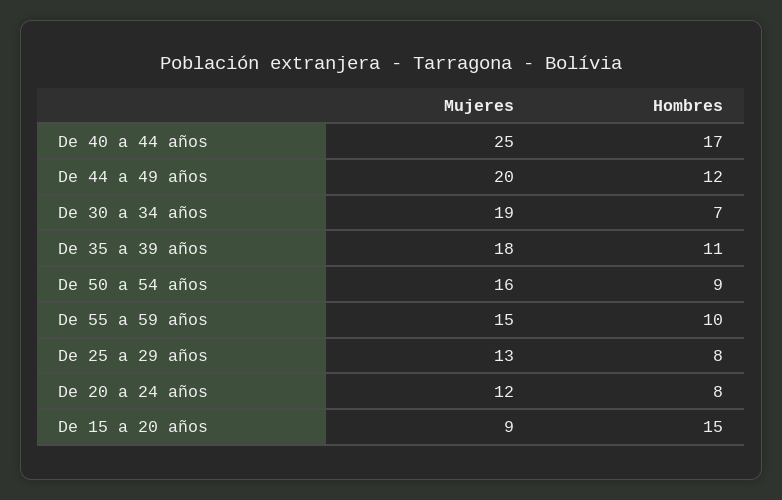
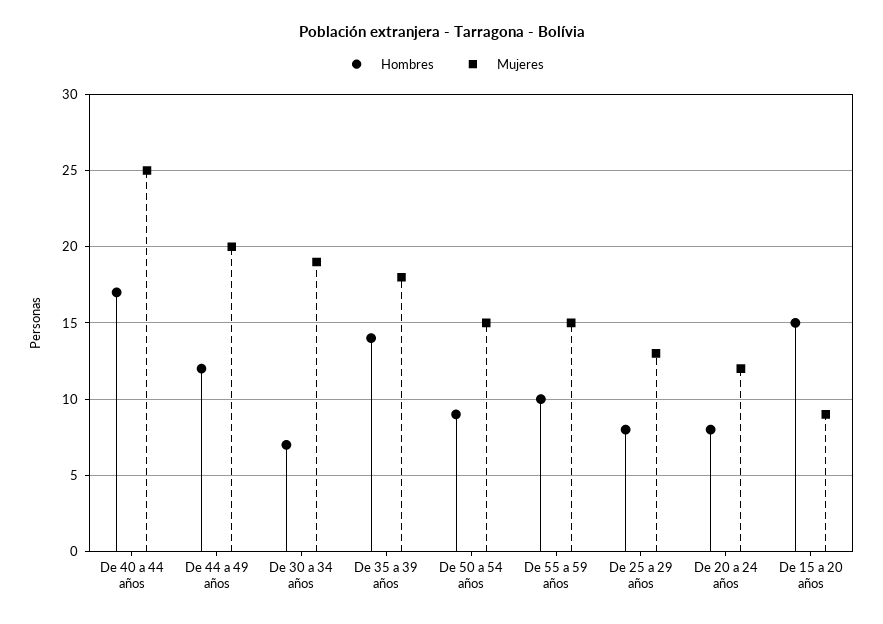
Hombres, De 35 a 39 años: 11 -> 14
Mujeres, De 50 a 54 años: 16 -> 15

